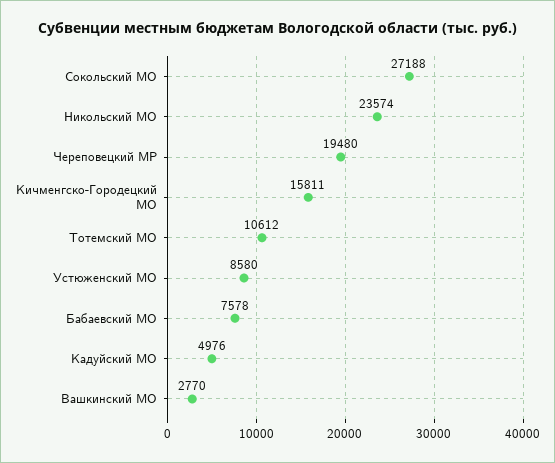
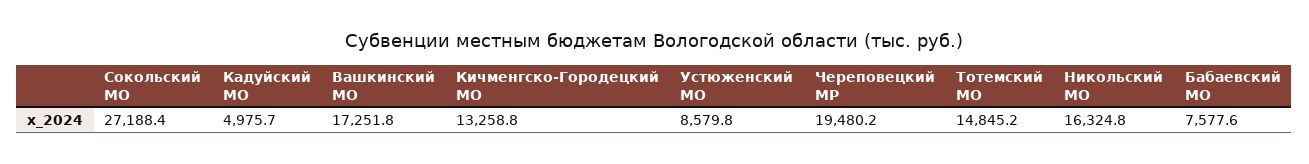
Никольский МО: 23574 -> 16324.8
Кичменгско-Городецкий МО: 15811 -> 13258.8
Тотемский МО: 10612 -> 14845.2
Вашкинский МО: 2770 -> 17251.8

